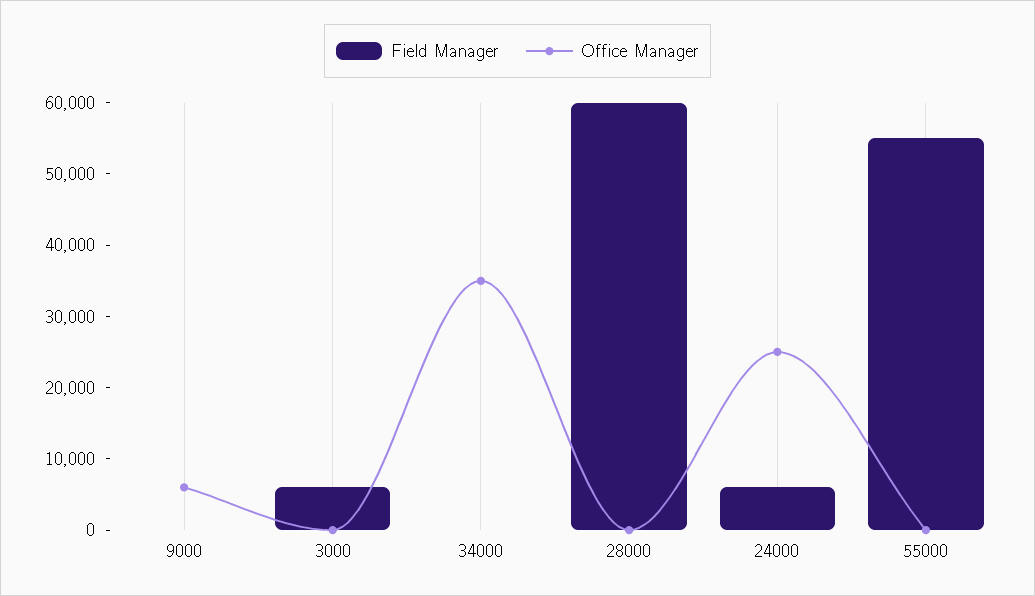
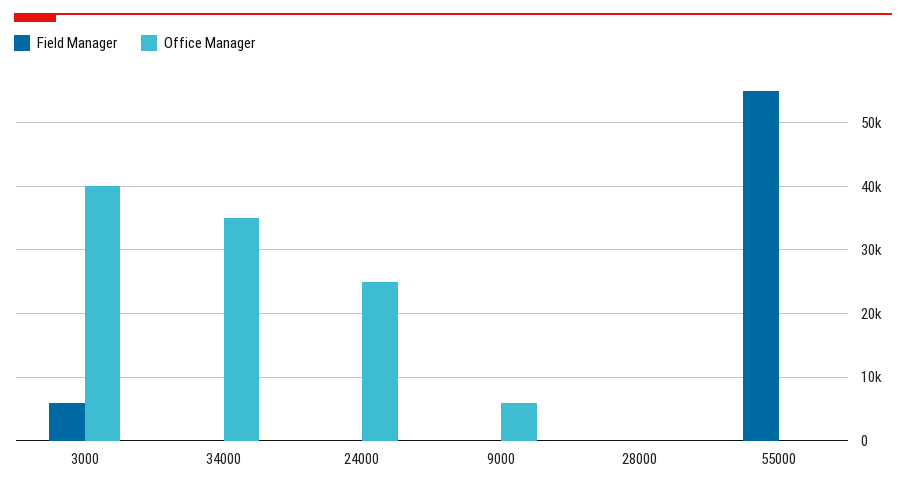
Office Manager, 3000: 0 -> 40000
Field Manager, 28000: 60000 -> 0
Field Manager, 24000: 6000 -> 0

